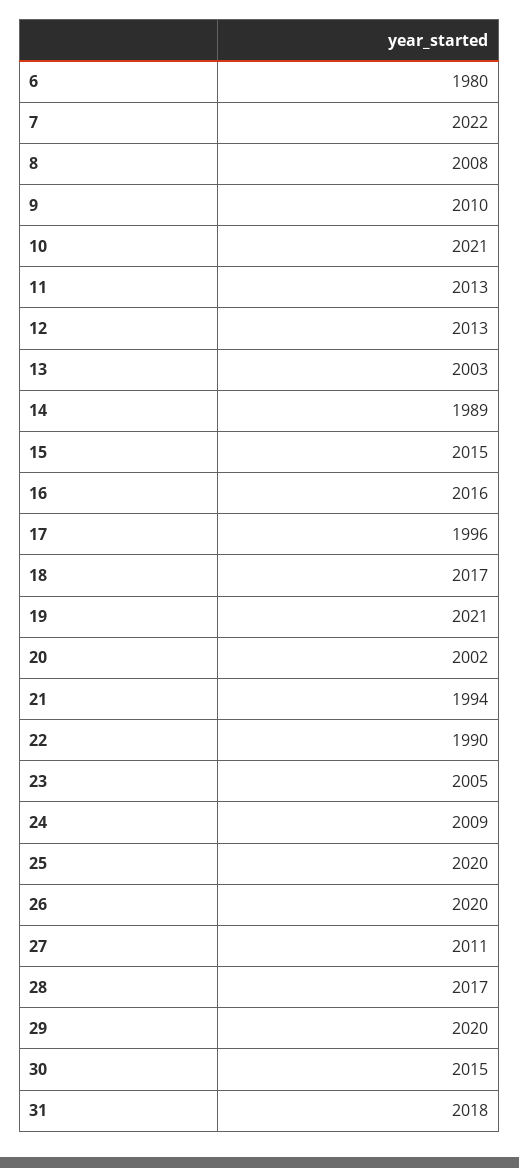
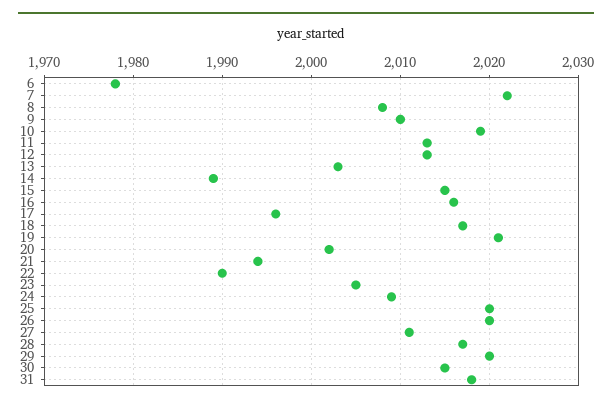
6: 1980 -> 1978
10: 2021 -> 2019

